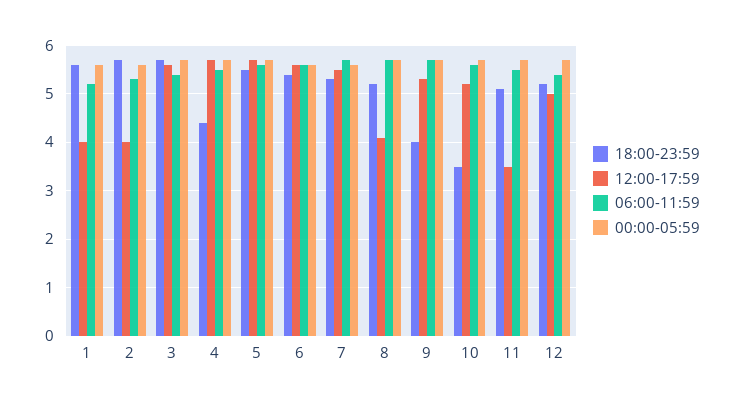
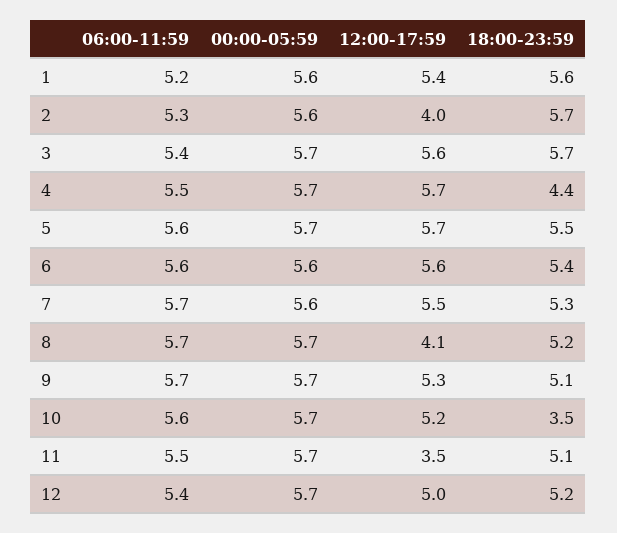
12:00-17:59, 1: 4 -> 5.4
18:00-23:59, 9: 4 -> 5.1

